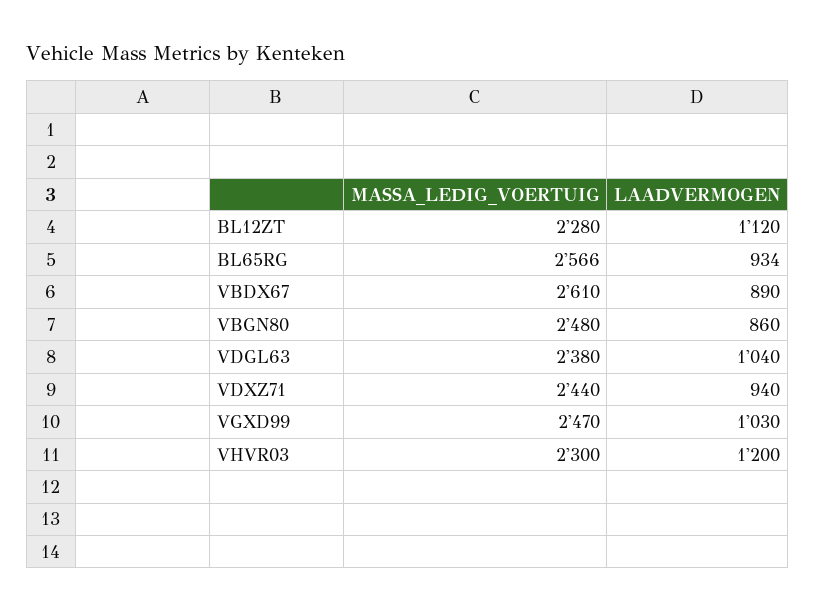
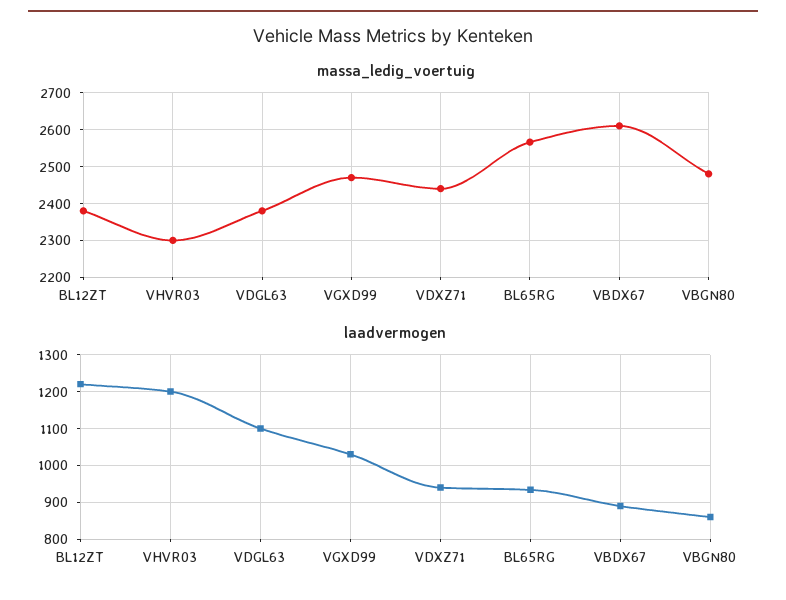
MASSA_LEDIG_VOERTUIG, BL12ZT: 2280 -> 2380
LAADVERMOGEN, BL12ZT: 1120 -> 1220
LAADVERMOGEN, VDGL63: 1040 -> 1100

